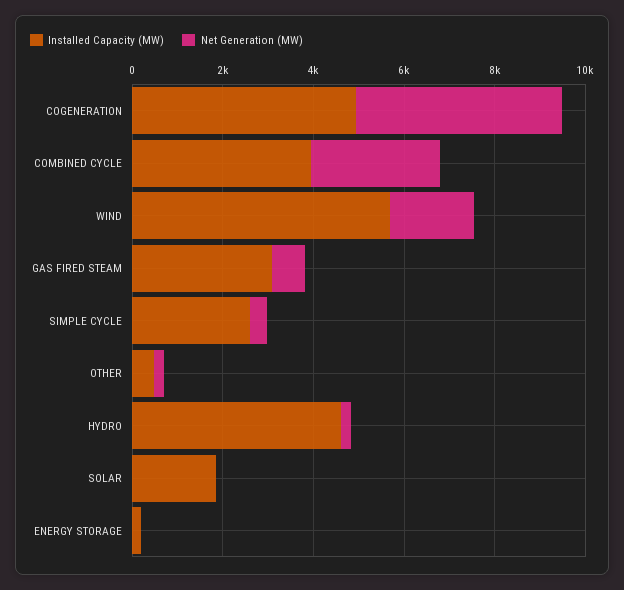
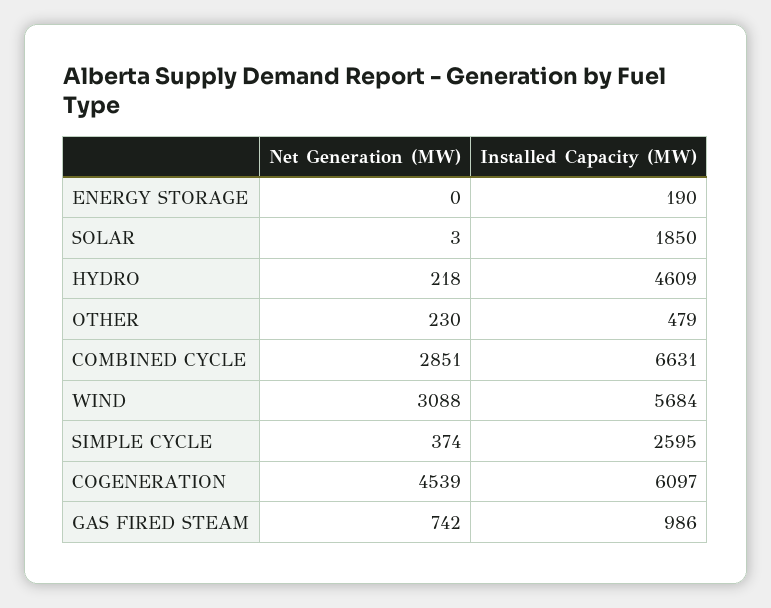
Installed Capacity (MW), COGENERATION: 5000 -> 6097
Installed Capacity (MW), COMBINED CYCLE: 4000 -> 6631
Net Generation (MW), WIND: 2000 -> 3088
Installed Capacity (MW), GAS FIRED STEAM: 3000 -> 986

